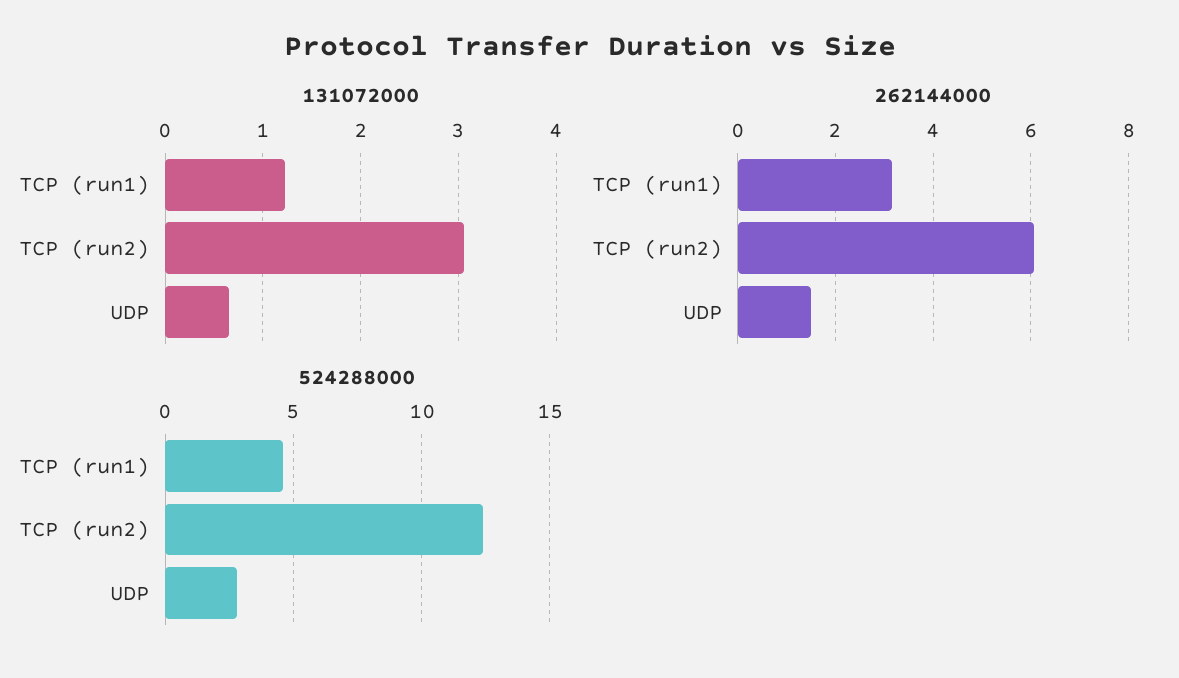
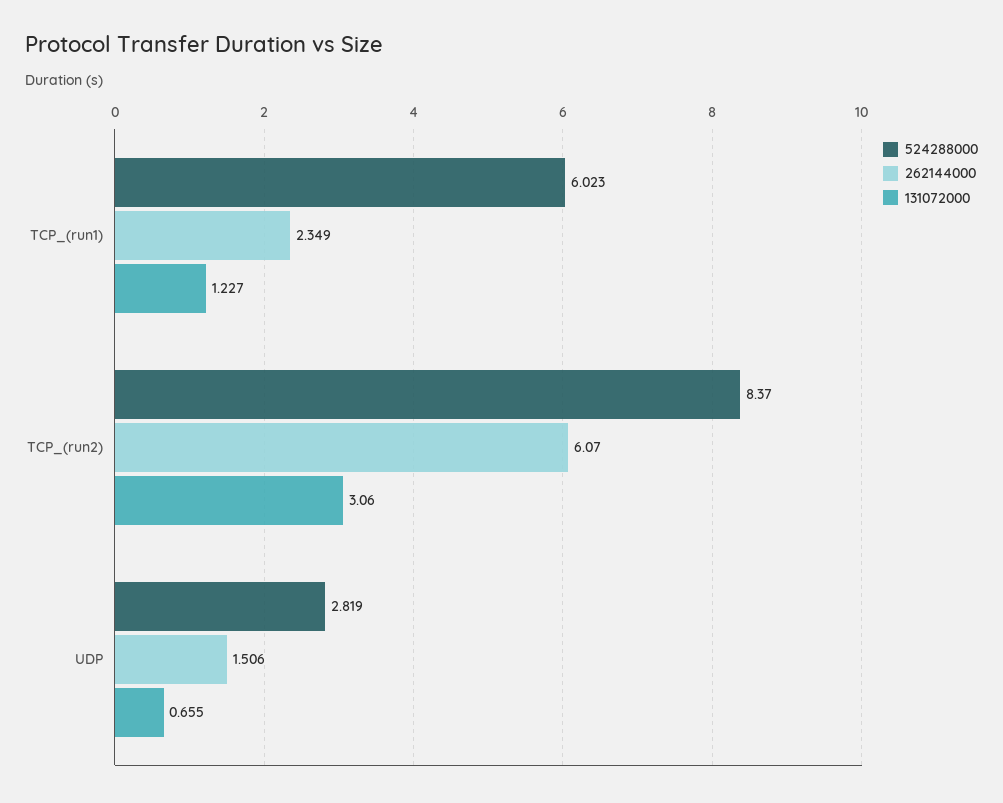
262144000, TCP (run1): 3.2 -> 2.349
524288000, TCP (run1): 4.5 -> 6.023
524288000, TCP (run2): 12.5 -> 8.37

